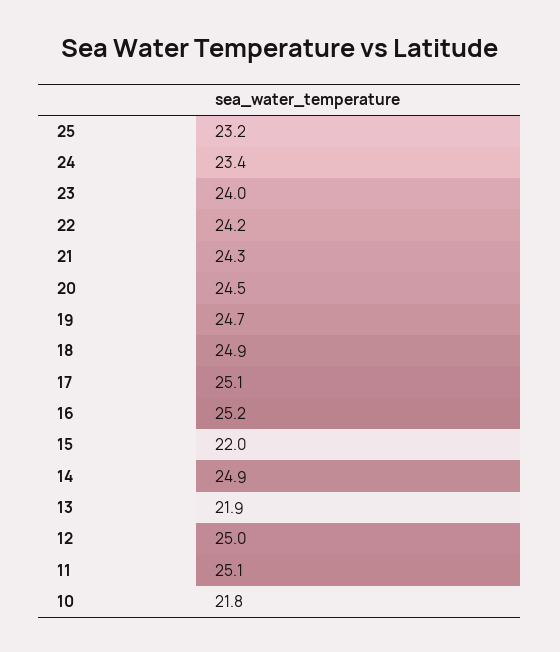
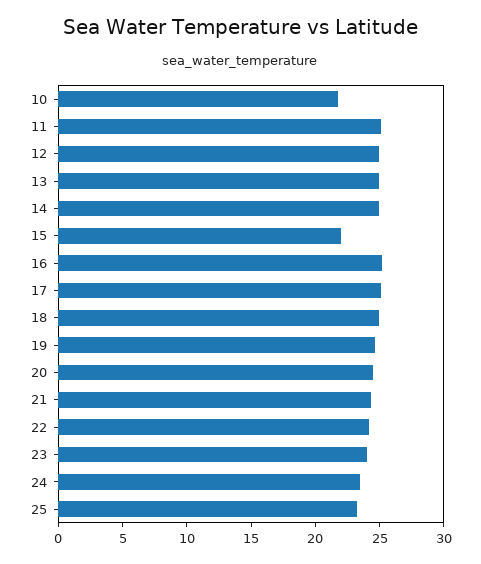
13: 21.9 -> 25

